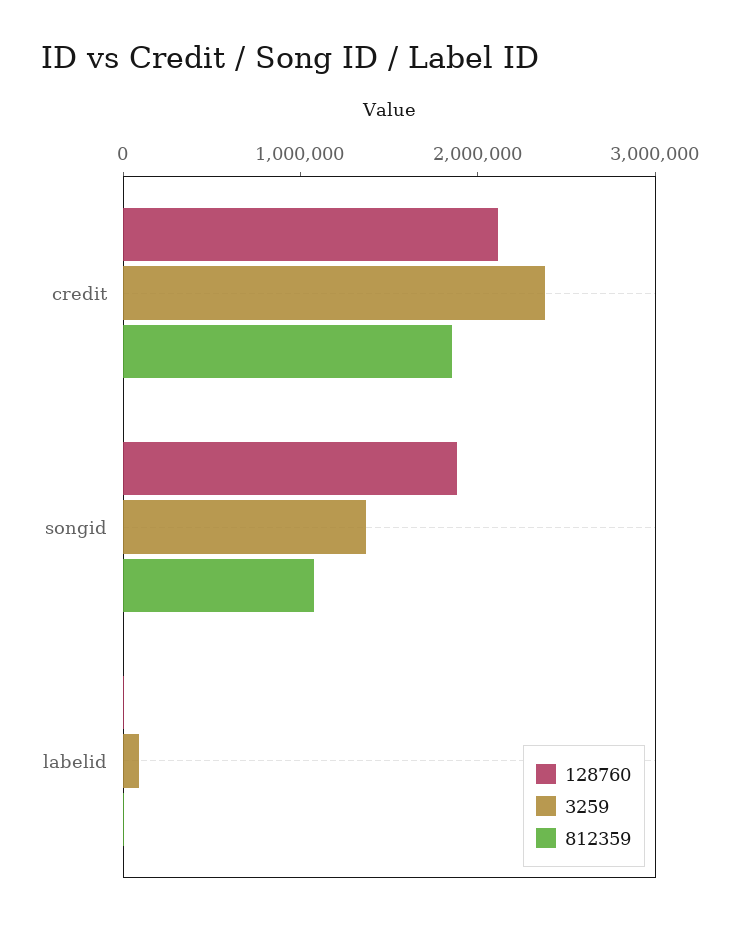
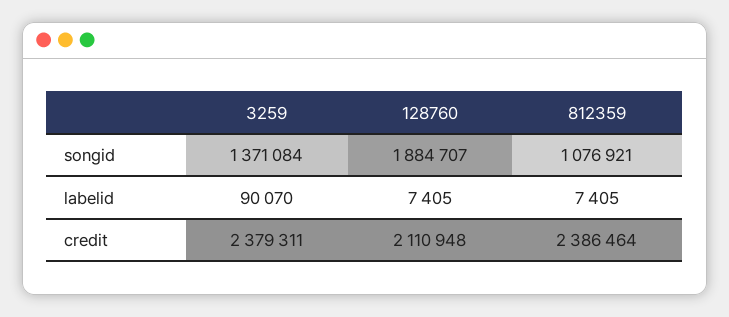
812359, credit: 1800000 -> 2386464

